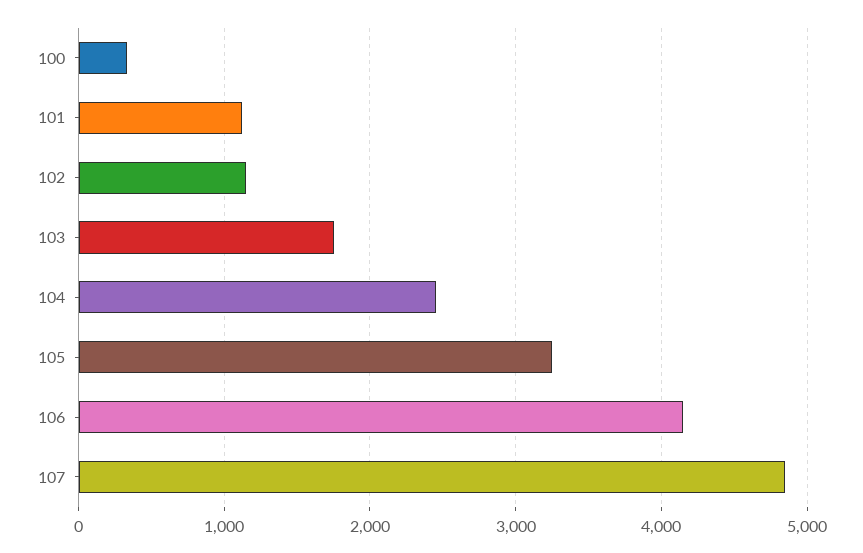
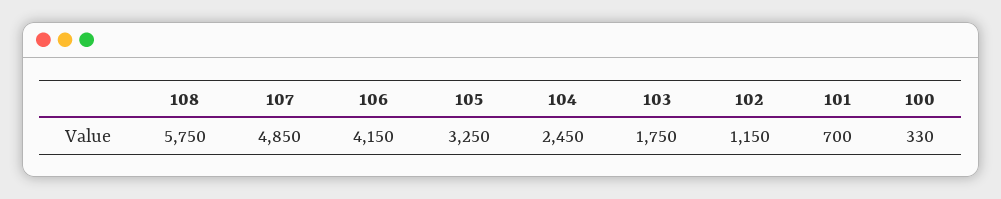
101: 1100 -> 700
108: none -> 5750

